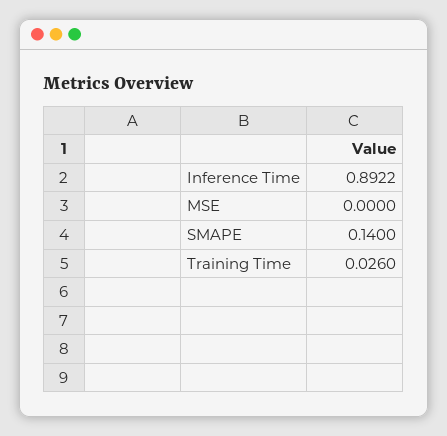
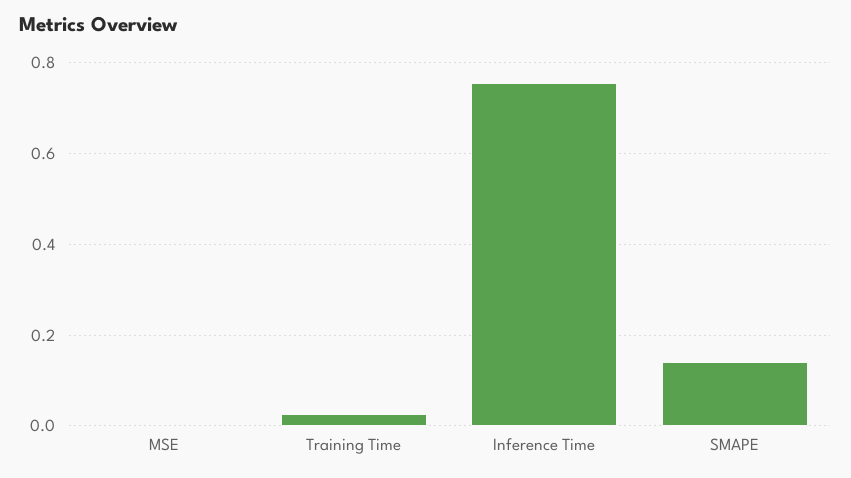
Inference Time: 0.8922 -> 0.76

